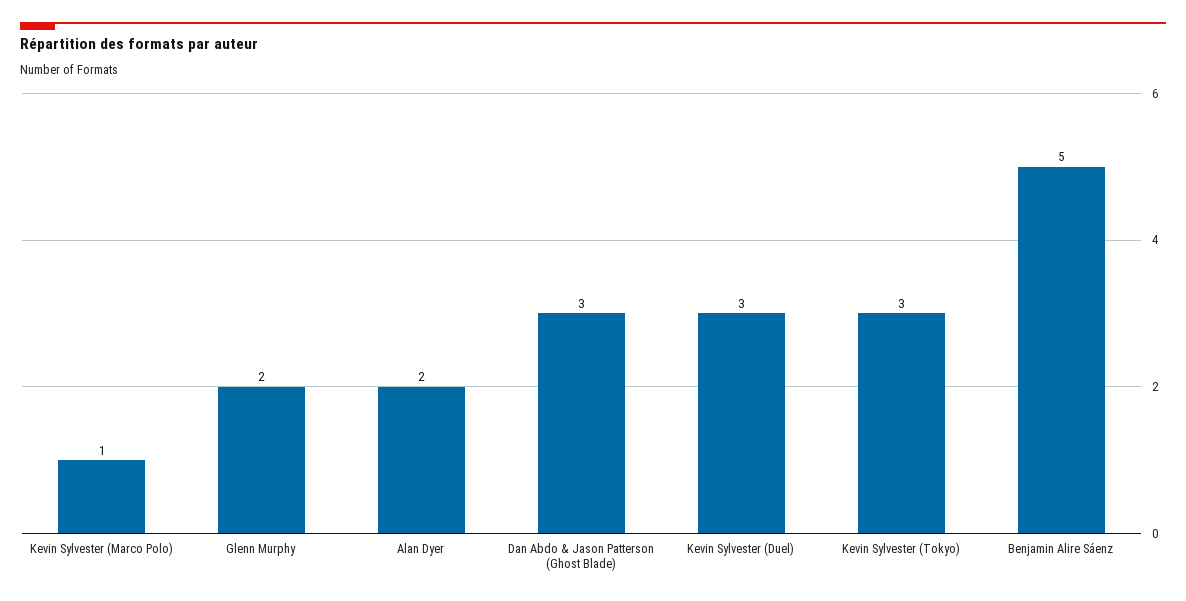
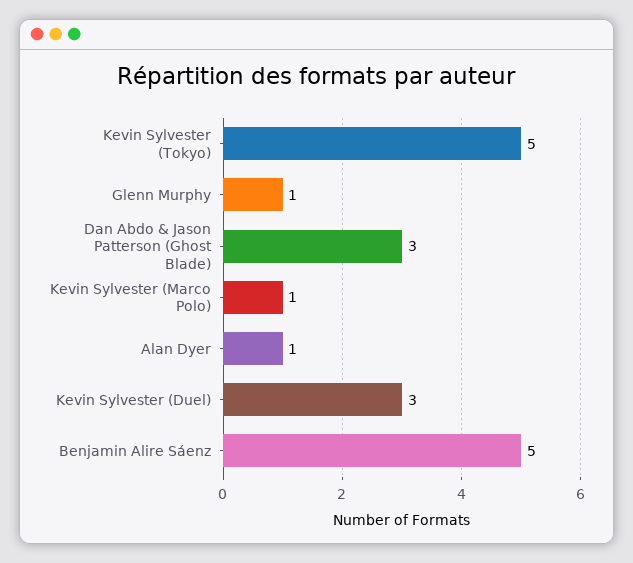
Glenn Murphy: 2 -> 1
Alan Dyer: 2 -> 1
Kevin Sylvester (Tokyo): 3 -> 5

